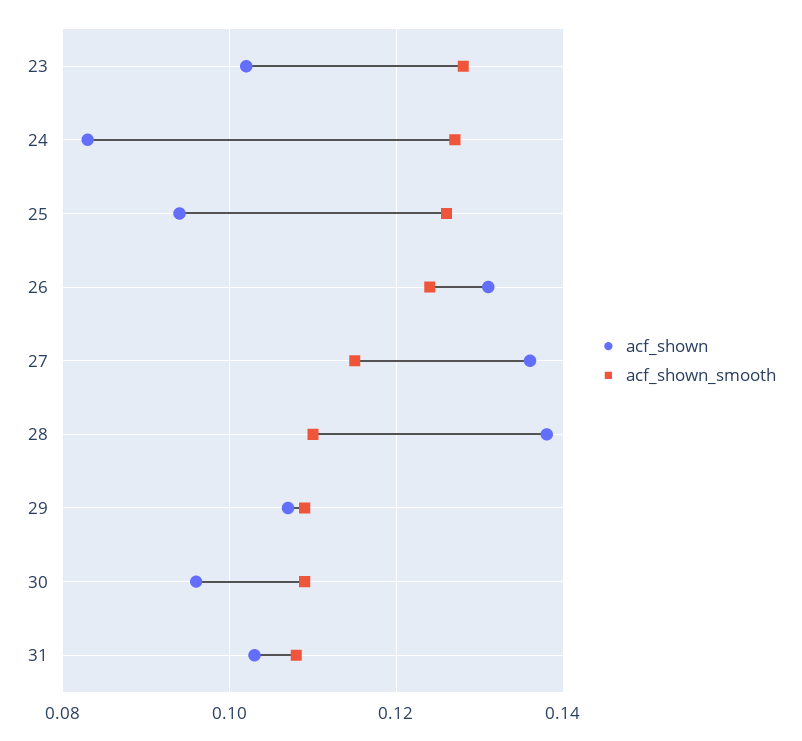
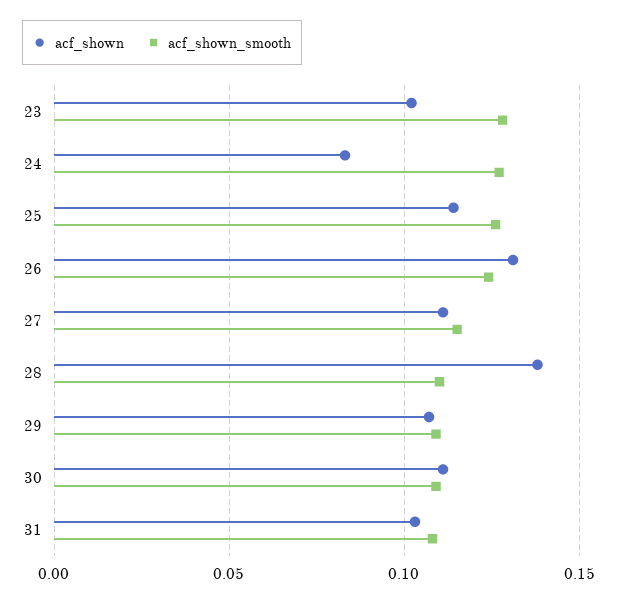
acf_shown, 25: 0.095 -> 0.115
acf_shown, 27: 0.135 -> 0.11
acf_shown, 30: 0.095 -> 0.11

